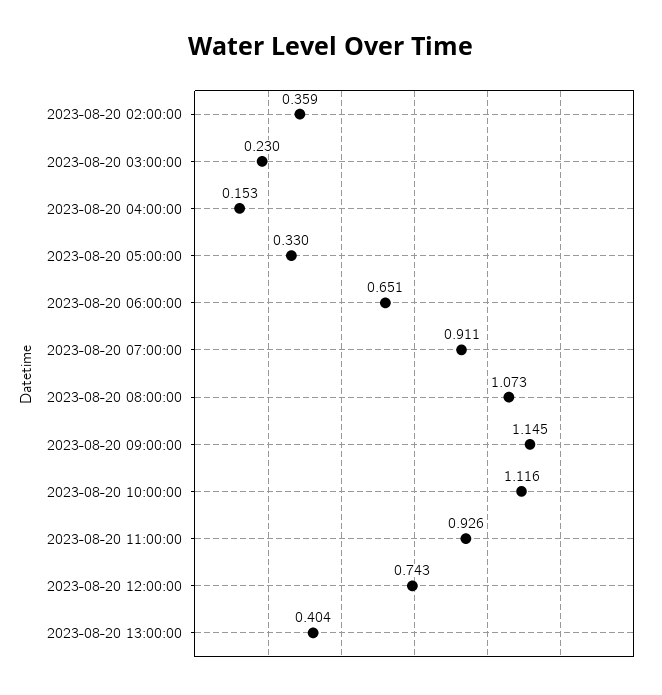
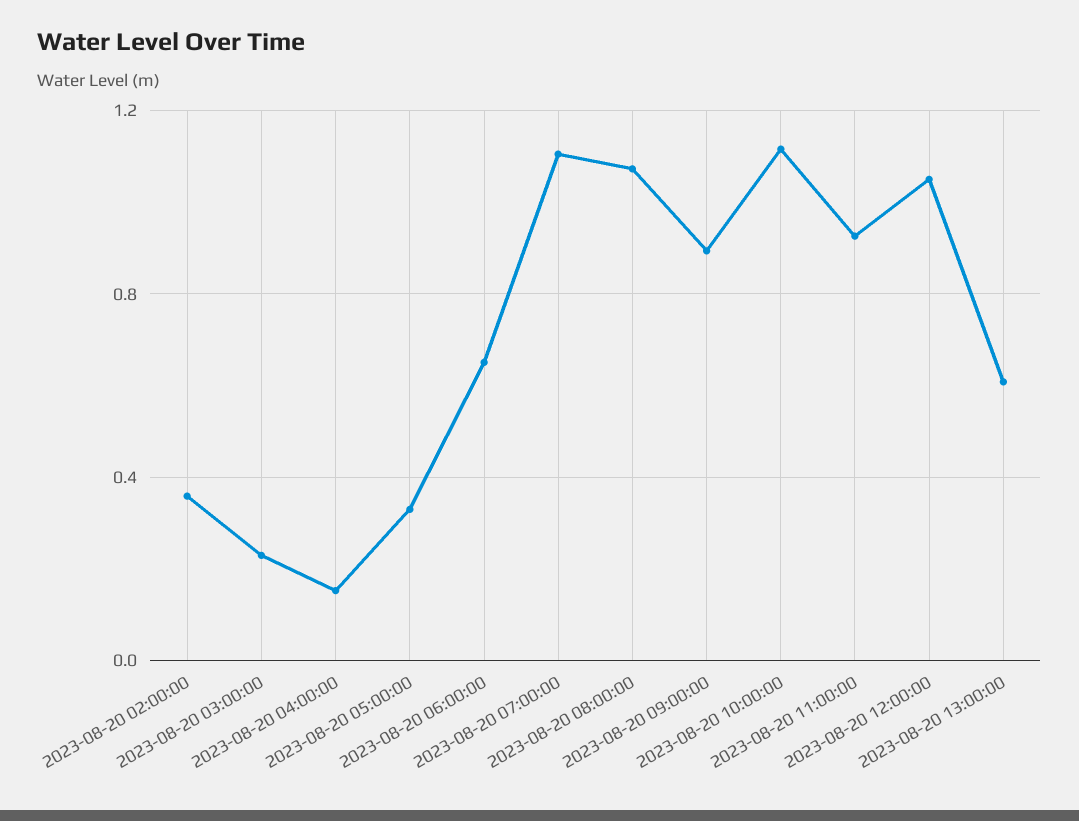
2023-08-20 07:00:00: 0.911 -> 1.1
2023-08-20 09:00:00: 1.145 -> 0.9
2023-08-20 12:00:00: 0.743 -> 1.05
2023-08-20 13:00:00: 0.404 -> 0.6

